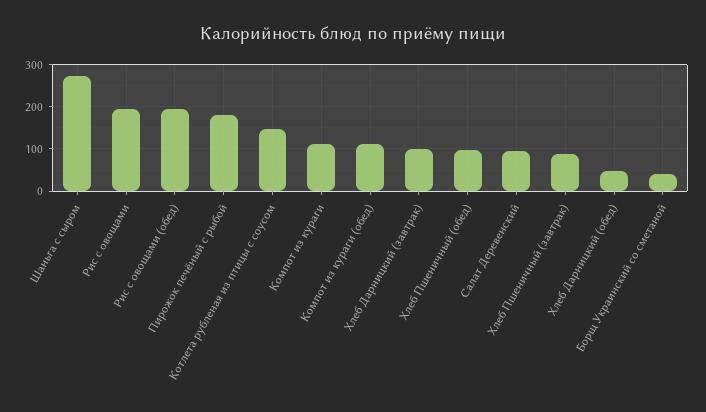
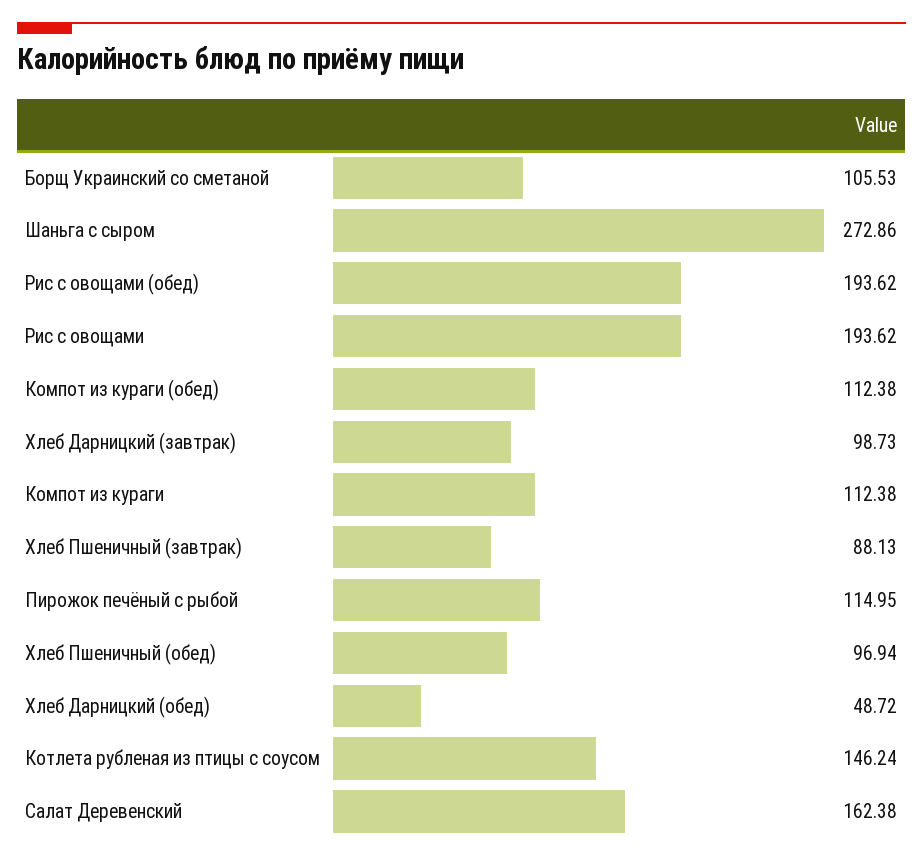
Пирожок печёный с рыбой: 180 -> 114.95
Салат Деревенский: 100 -> 162.38
Борщ Украинский со сметаной: 40 -> 105.53

